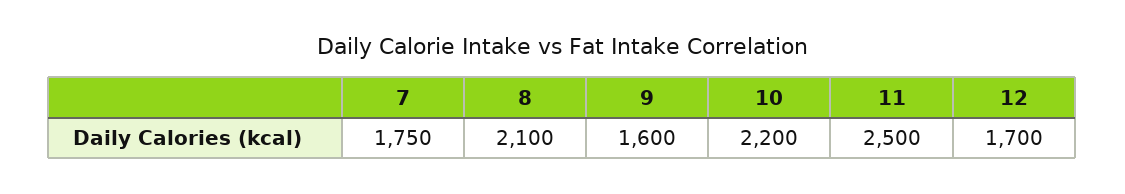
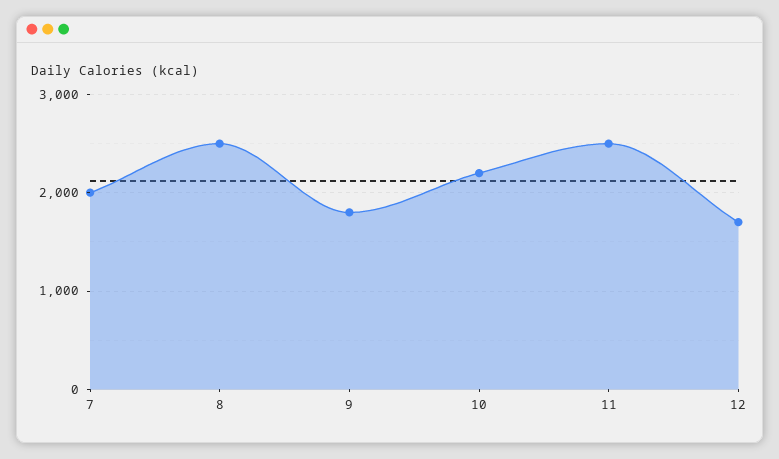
7: 1750 -> 2000
8: 2100 -> 2500
9: 1600 -> 1800

